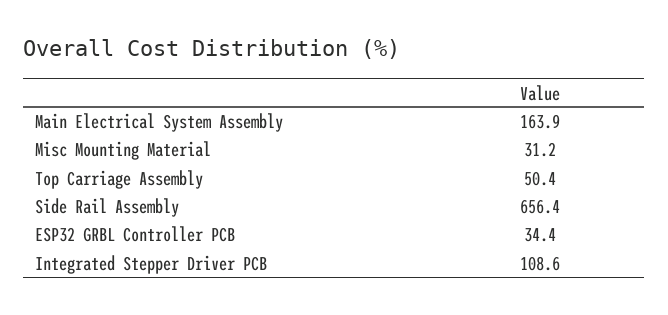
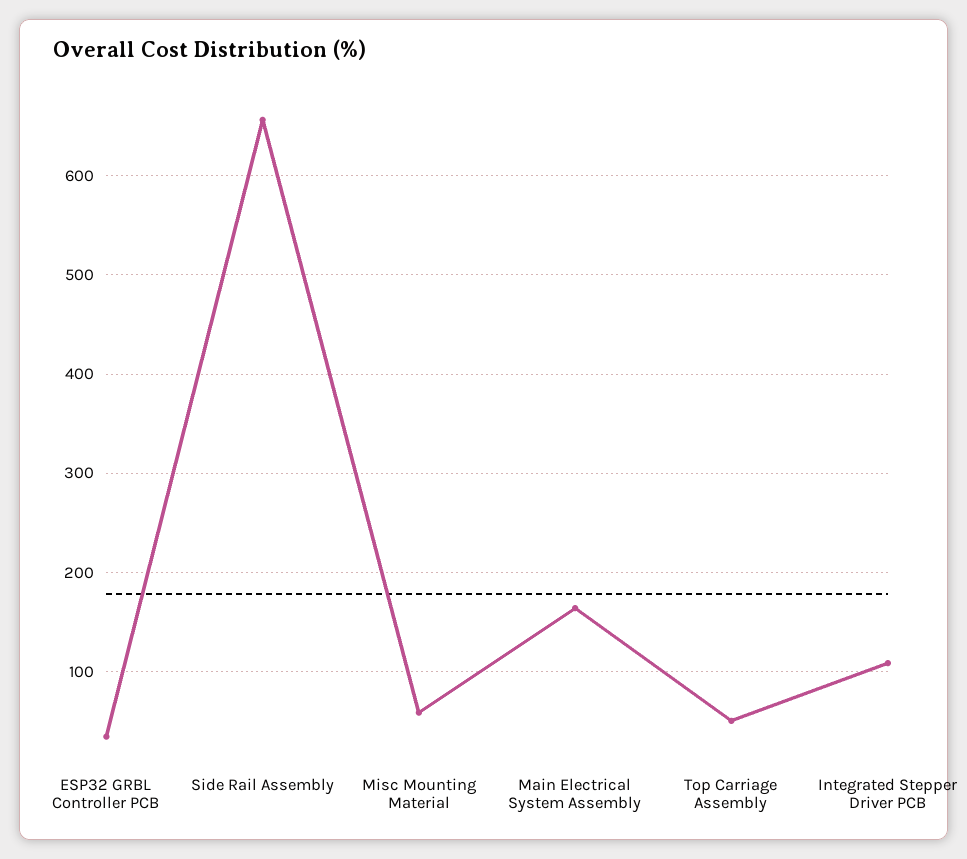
Misc Mounting Material: 31.2 -> 60

